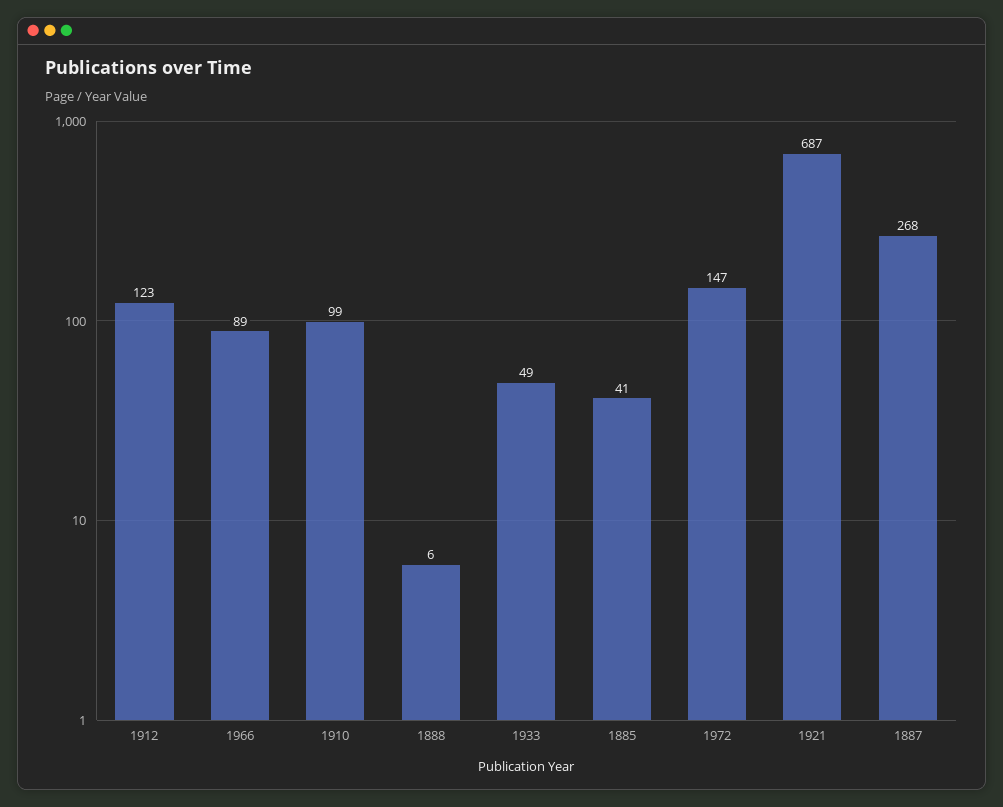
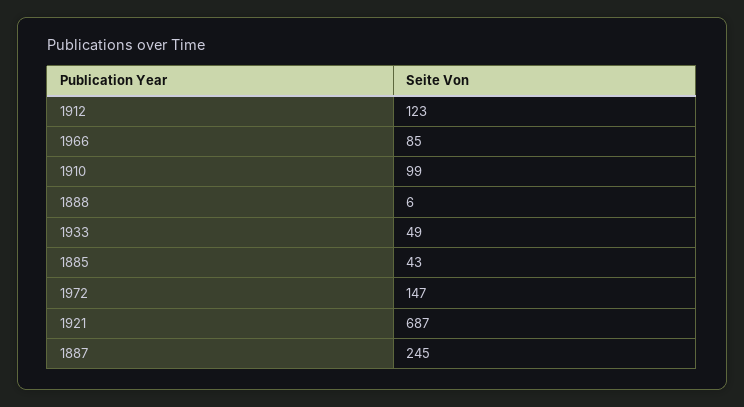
1966: 89 -> 85
1885: 41 -> 43
1887: 268 -> 245

